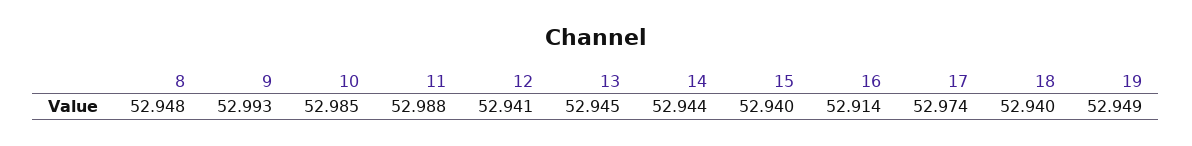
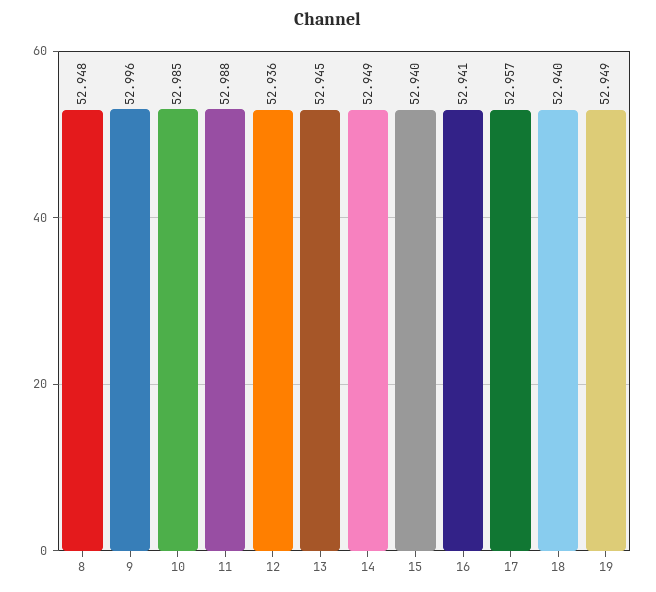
9: 52.993 -> 52.996
12: 52.941 -> 52.936
14: 52.944 -> 52.949
16: 52.914 -> 52.941
17: 52.974 -> 52.957

